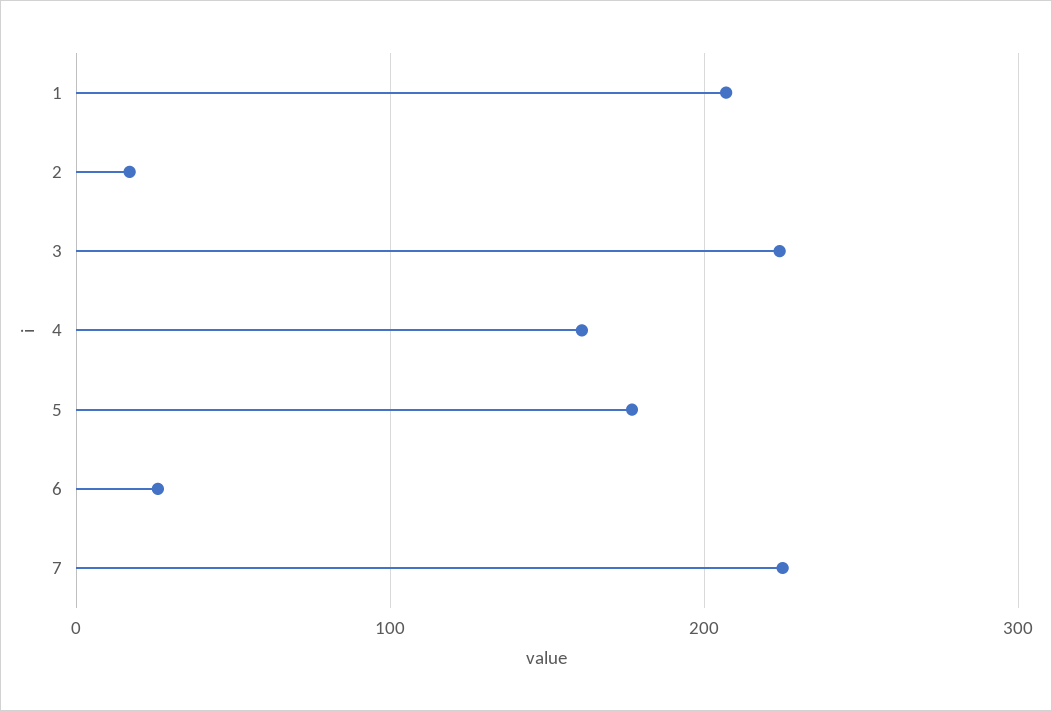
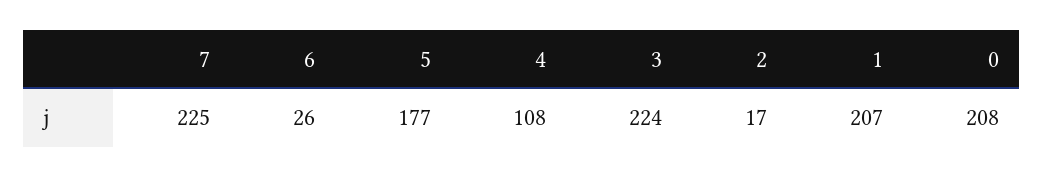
4: 160 -> 108
0: none -> 208

